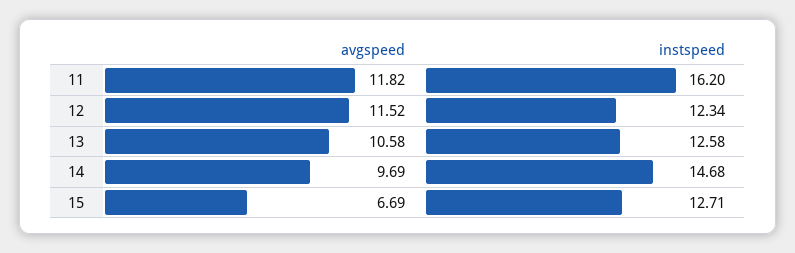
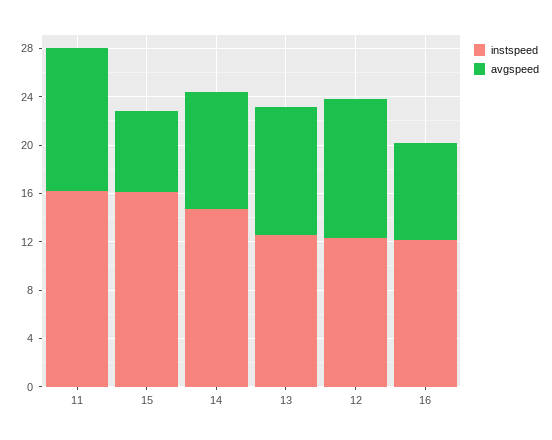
instspeed, 15: 12.71 -> 16
instspeed, 16: none -> 12
avgspeed, 16: none -> 8

